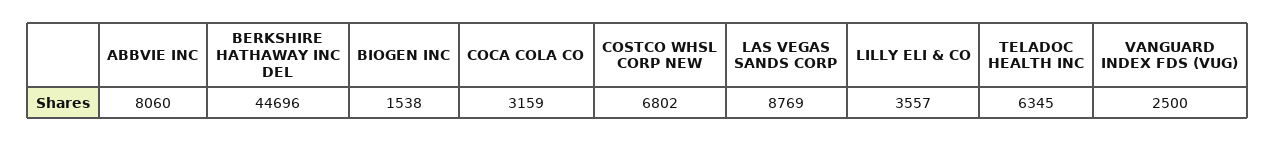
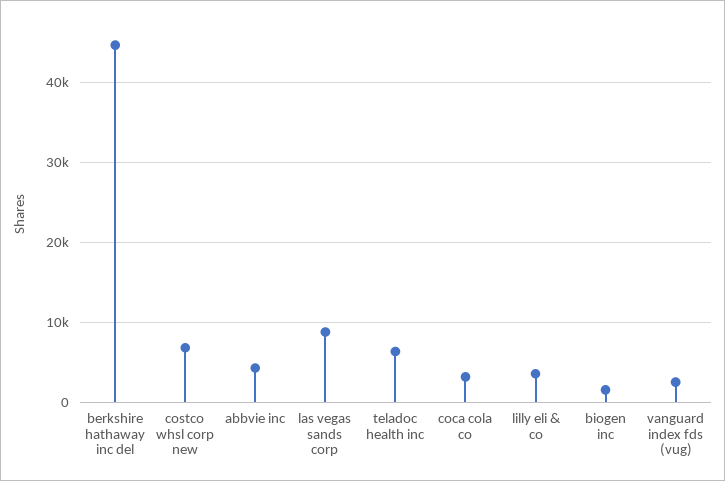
ABBVIE INC: 8060 -> 4000

